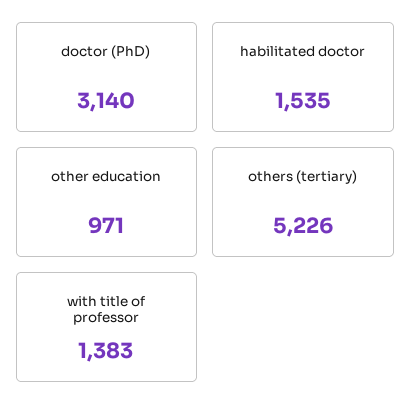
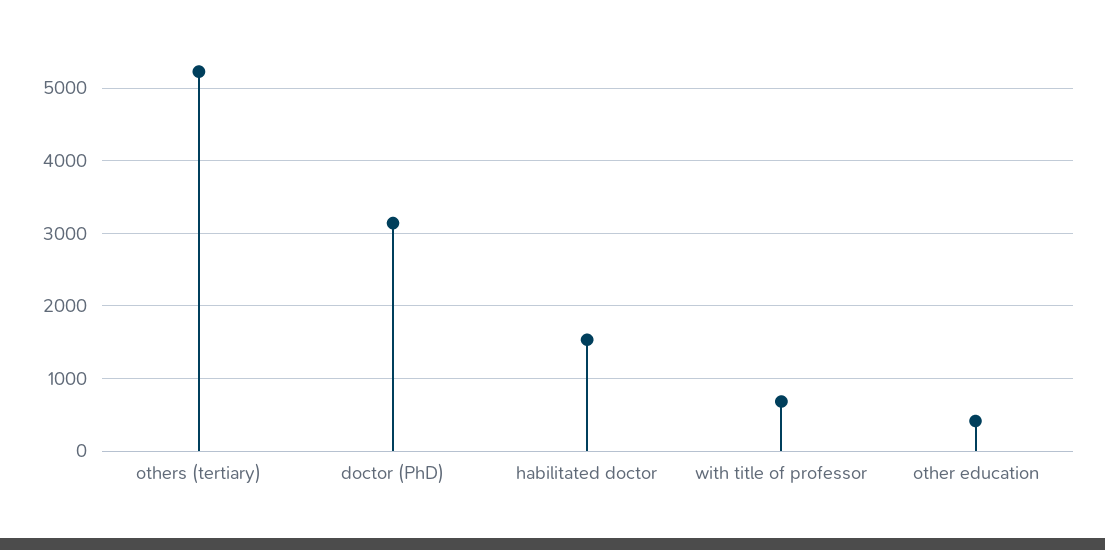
other education: 971 -> 400
with title of professor: 1383 -> 700

